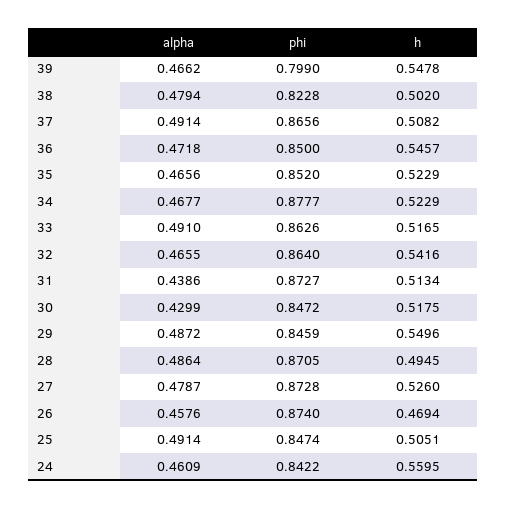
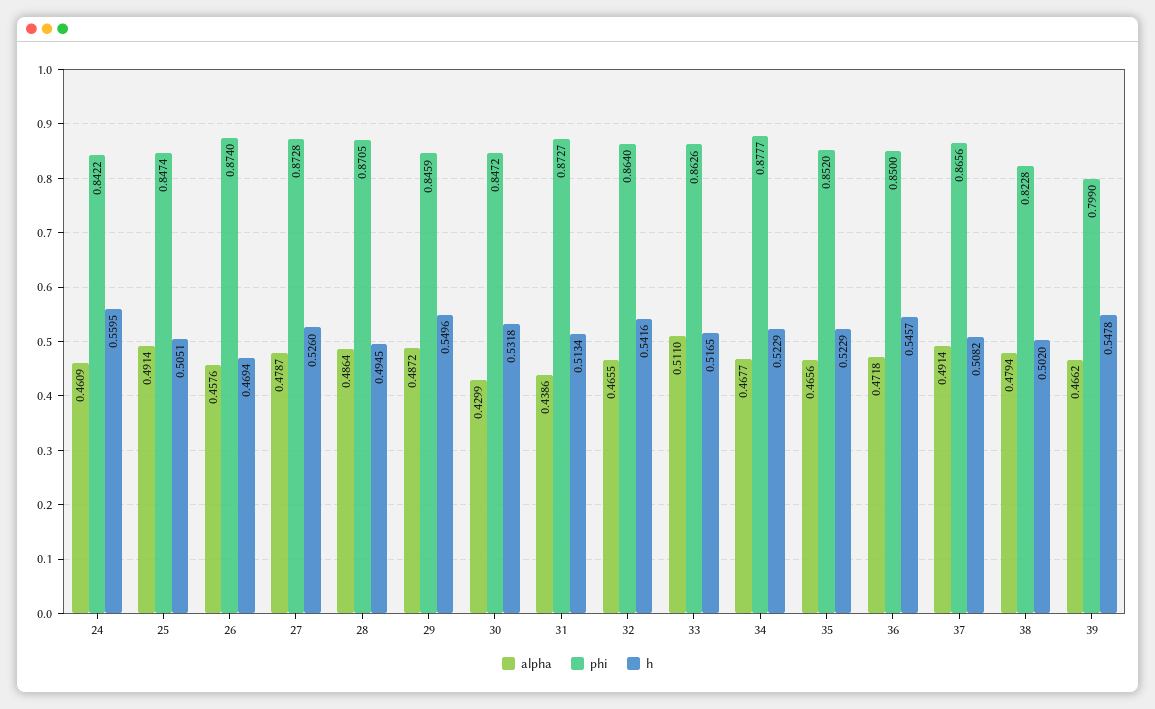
alpha, 33: 0.491 -> 0.511
h, 30: 0.5175 -> 0.5318

